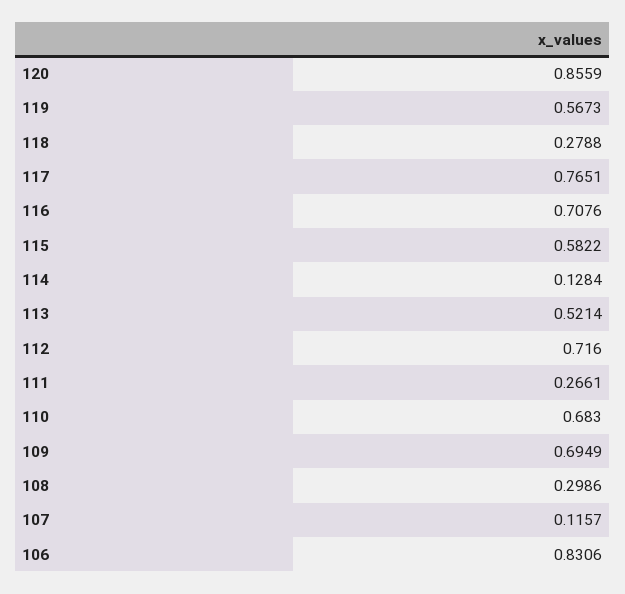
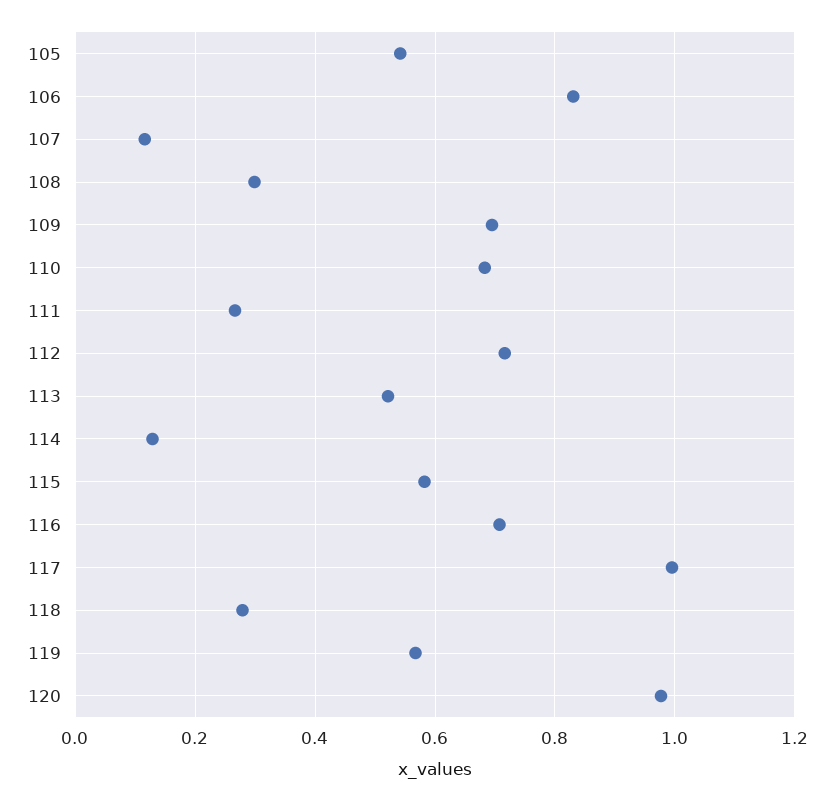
120: 0.8559 -> 0.98
117: 0.7651 -> 1
105: none -> 0.54

